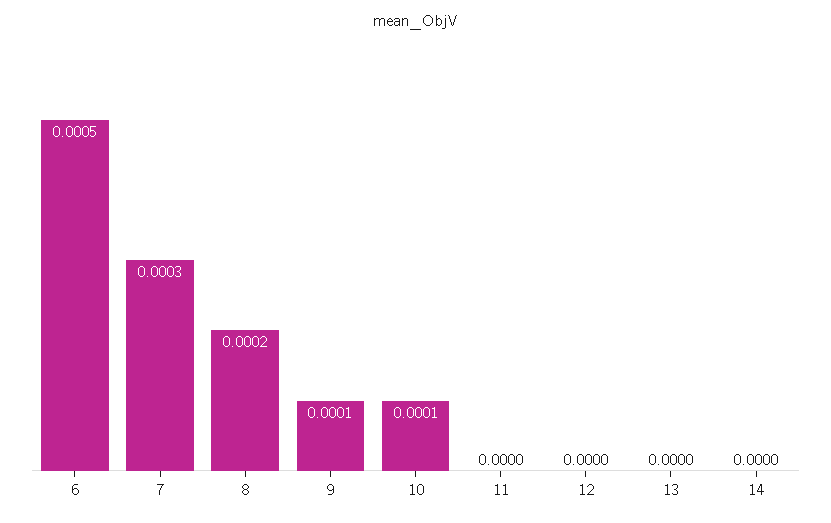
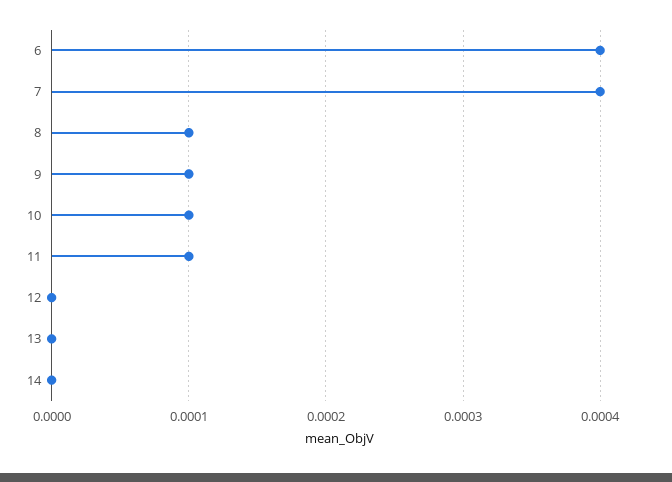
6: 0.0005 -> 0.0004
7: 0.0003 -> 0.0004
8: 0.0002 -> 0.0001
11: 0 -> 0.0001

